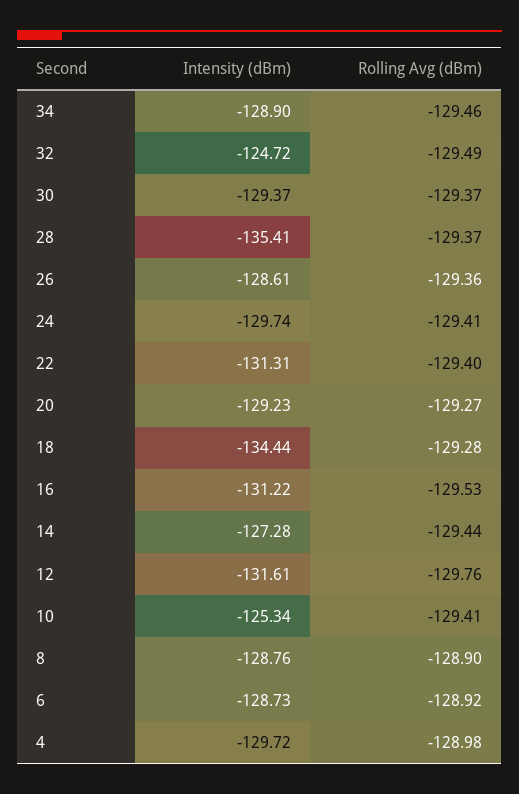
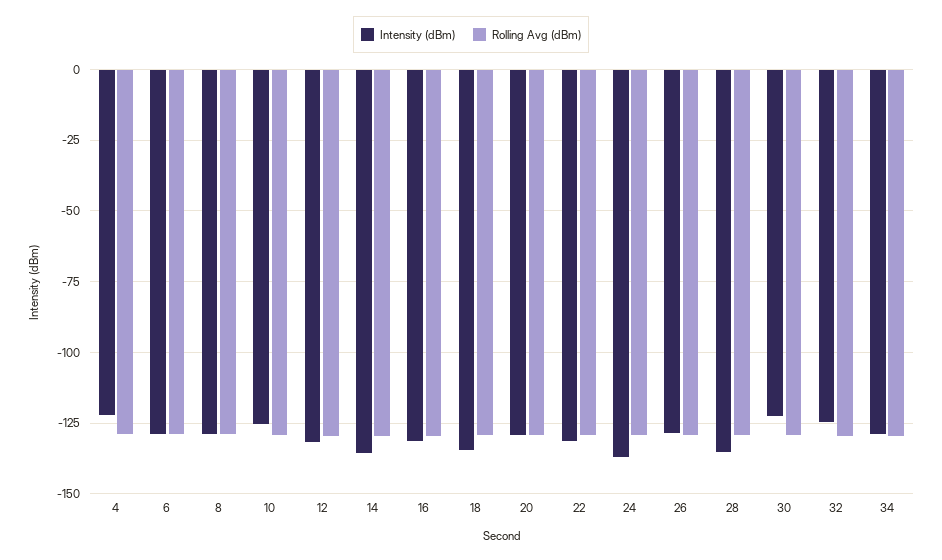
Intensity (dBm), 30: -129.37 -> -122.5
Intensity (dBm), 24: -129.74 -> -137.5
Intensity (dBm), 14: -127.28 -> -135
Intensity (dBm), 4: -129.72 -> -122.5

